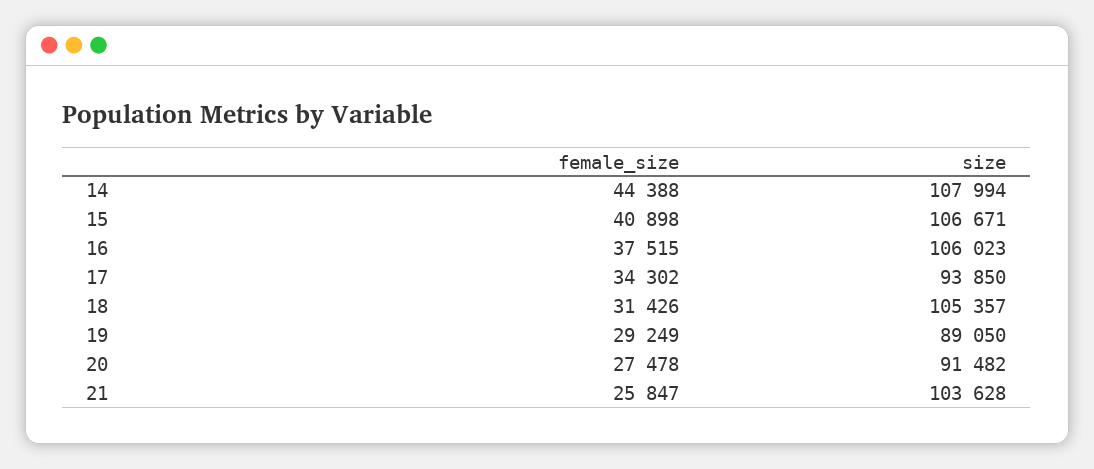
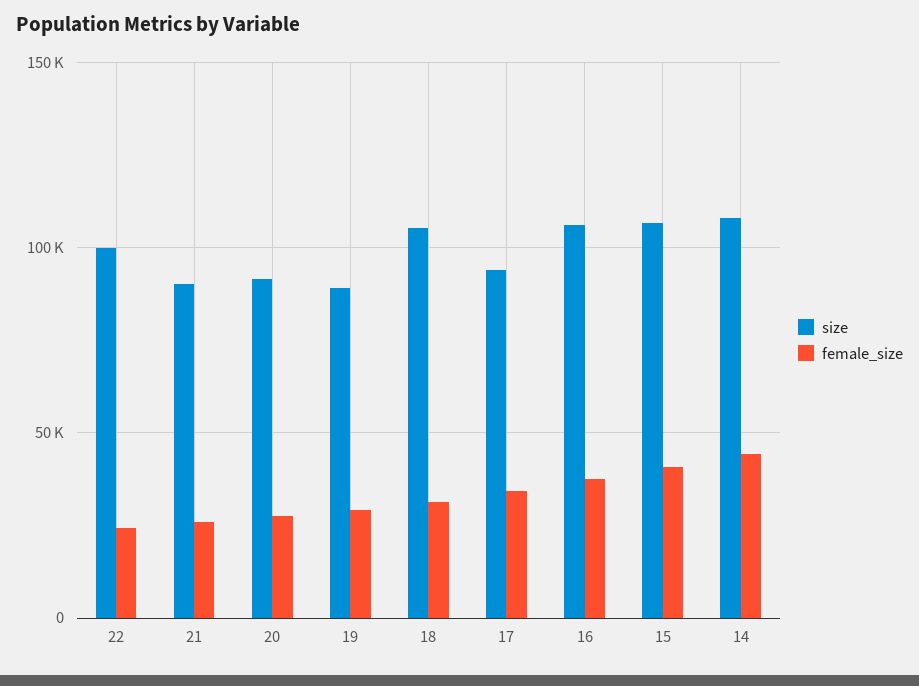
size, 21: 103628 -> 90000
size, 22: none -> 100000
female_size, 22: none -> 25000

